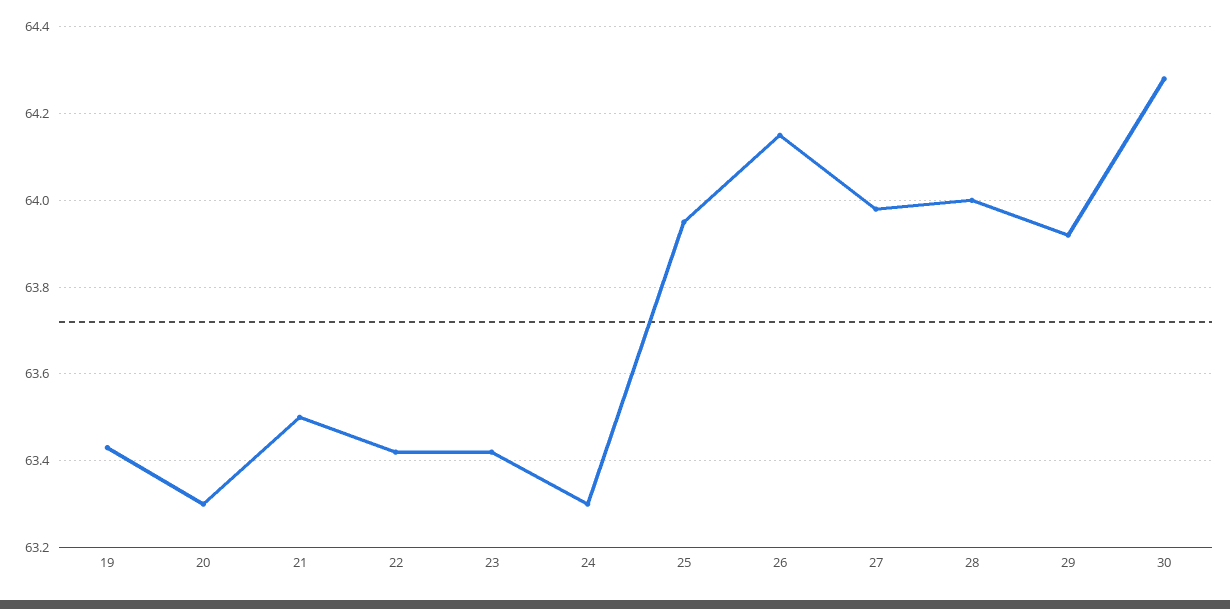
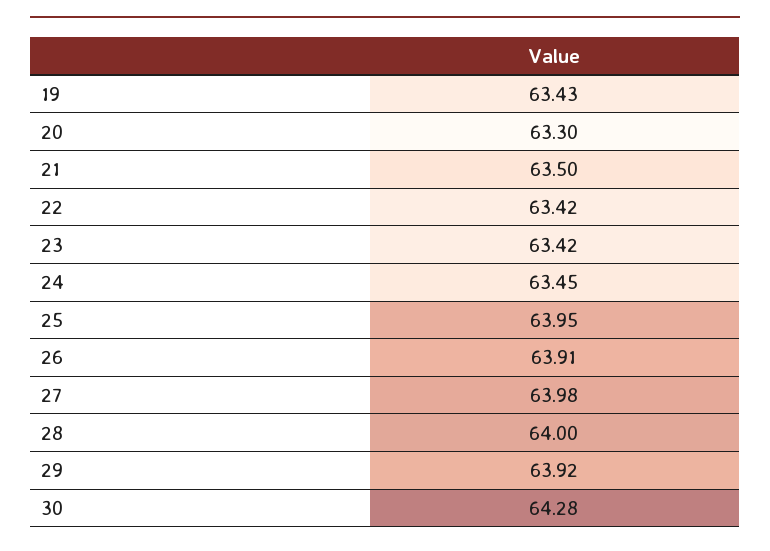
24: 63.3 -> 63.45
26: 64.15 -> 63.91

